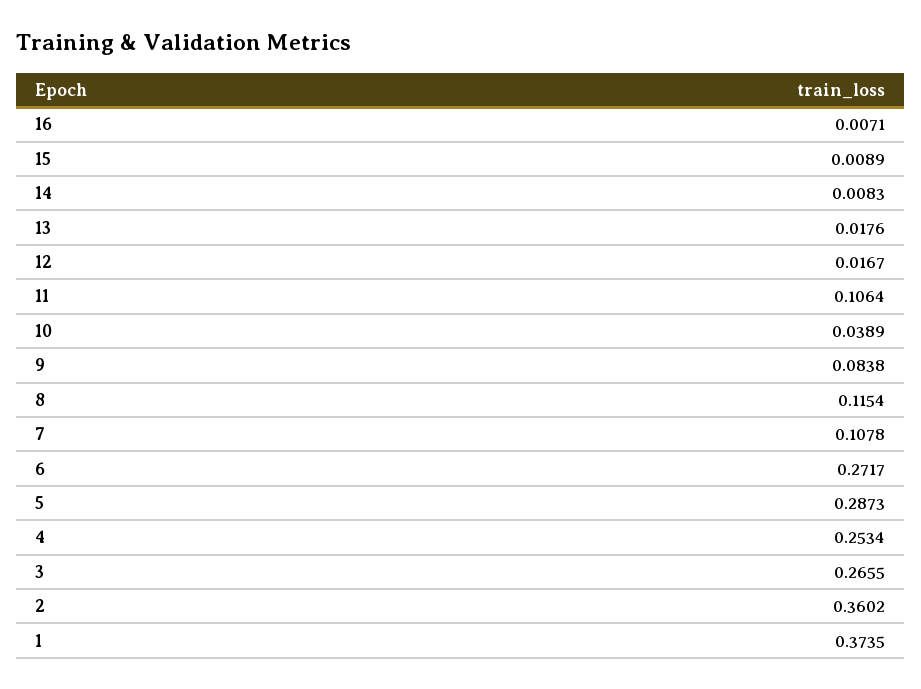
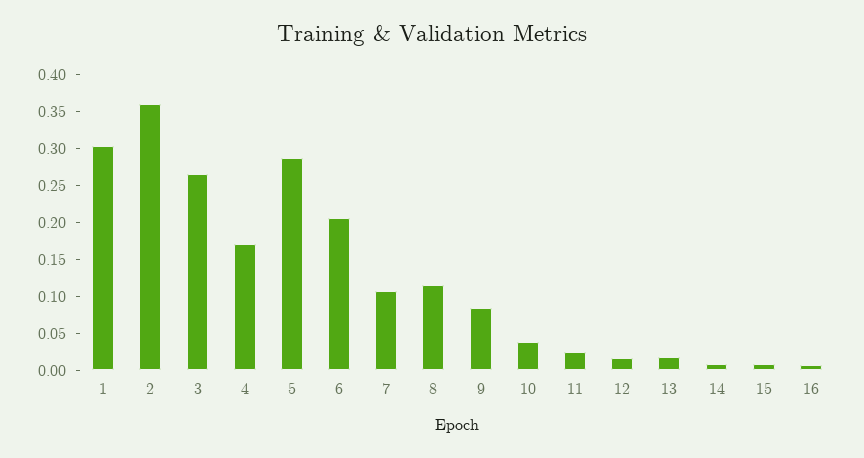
11: 0.1064 -> 0.025
6: 0.2717 -> 0.2
4: 0.2534 -> 0.175
1: 0.3735 -> 0.3

